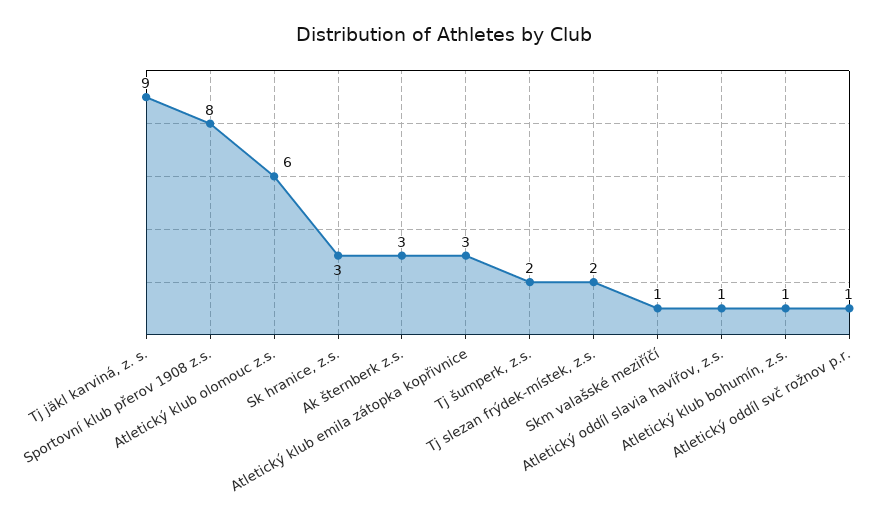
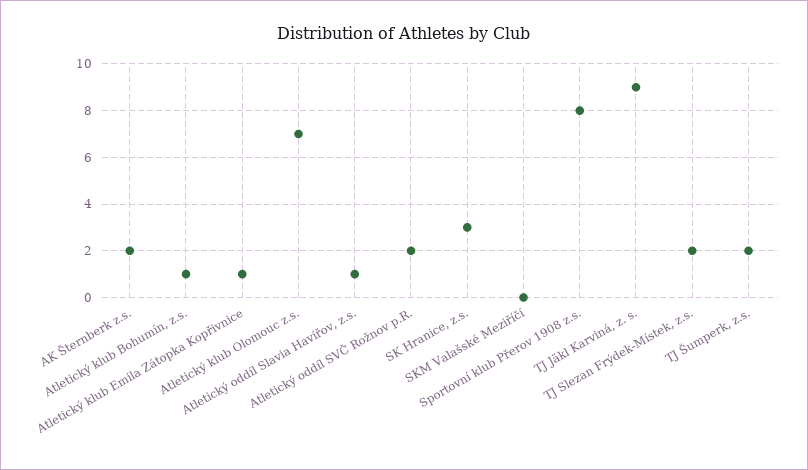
Atletický klub olomouc z.s.: 6 -> 7
Ak šternberk z.s.: 3 -> 2
Atletický klub emila zátopka kopřivnice: 3 -> 1
Skm valašské meziříčí: 1 -> 0
Atletický oddíl svč rožnov p.r.: 1 -> 2

